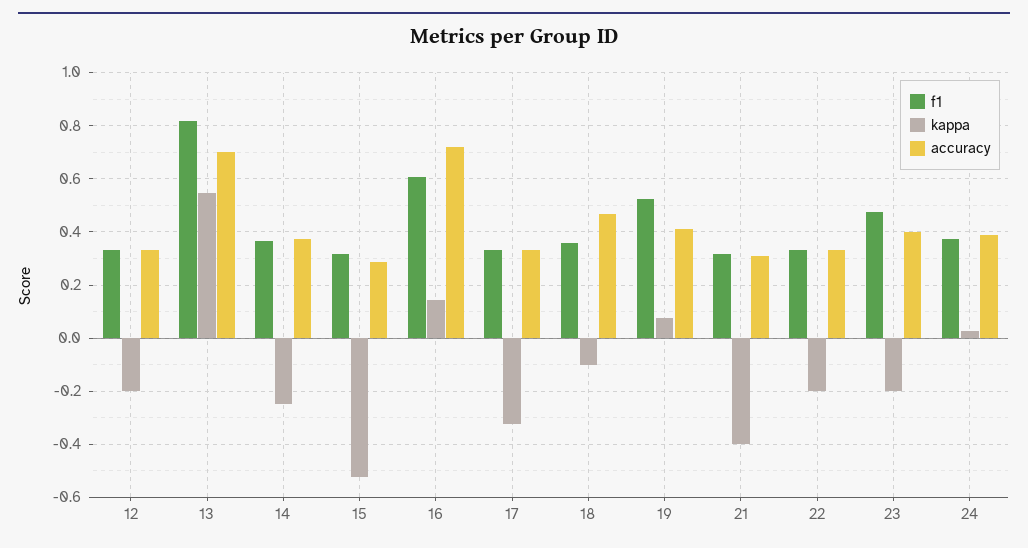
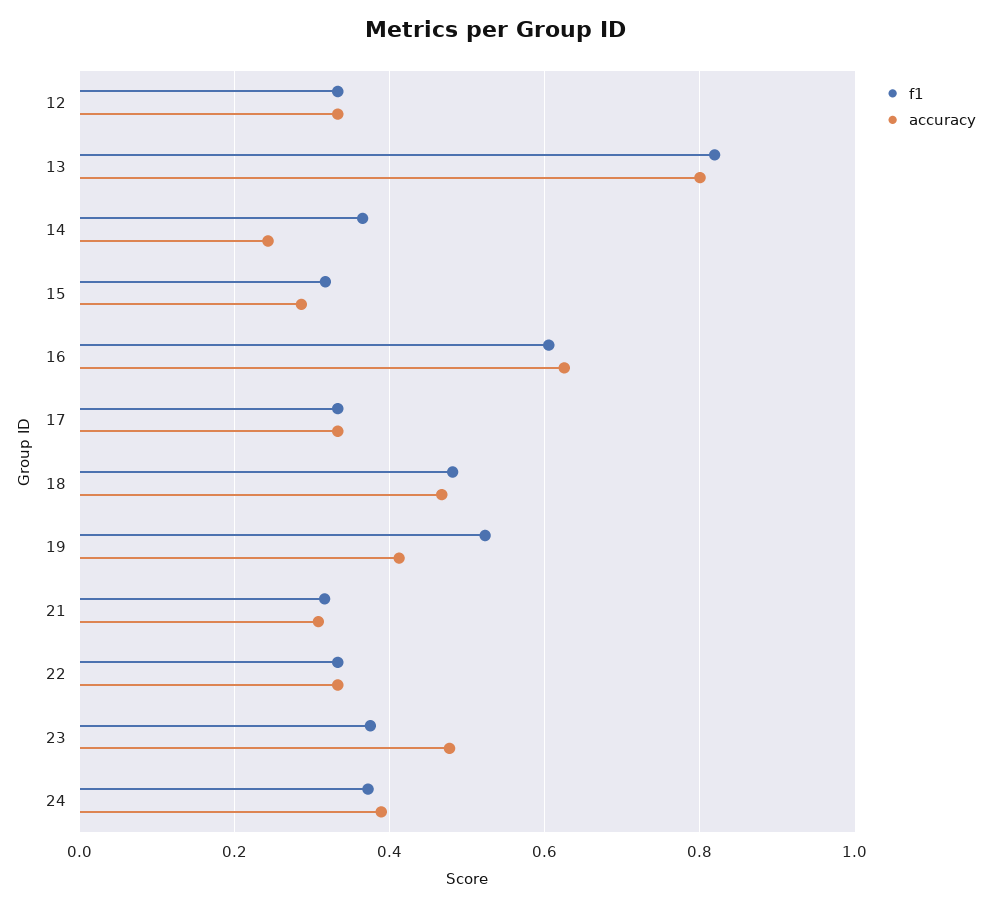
kappa, 12: -0.2 -> none
kappa, 13: 0.55 -> none
accuracy, 13: 0.7 -> 0.8
kappa, 14: -0.25 -> none
accuracy, 14: 0.375 -> 0.24
kappa, 15: -0.525 -> none
kappa, 16: 0.15 -> none
accuracy, 16: 0.725 -> 0.62
kappa, 17: -0.325 -> none
f1, 18: 0.35 -> 0.48
kappa, 18: -0.1 -> none
kappa, 19: 0.075 -> none
kappa, 21: -0.4 -> none
kappa, 22: -0.2 -> none
f1, 23: 0.475 -> 0.38
kappa, 23: -0.2 -> none
accuracy, 23: 0.4 -> 0.48
kappa, 24: 0.025 -> none

